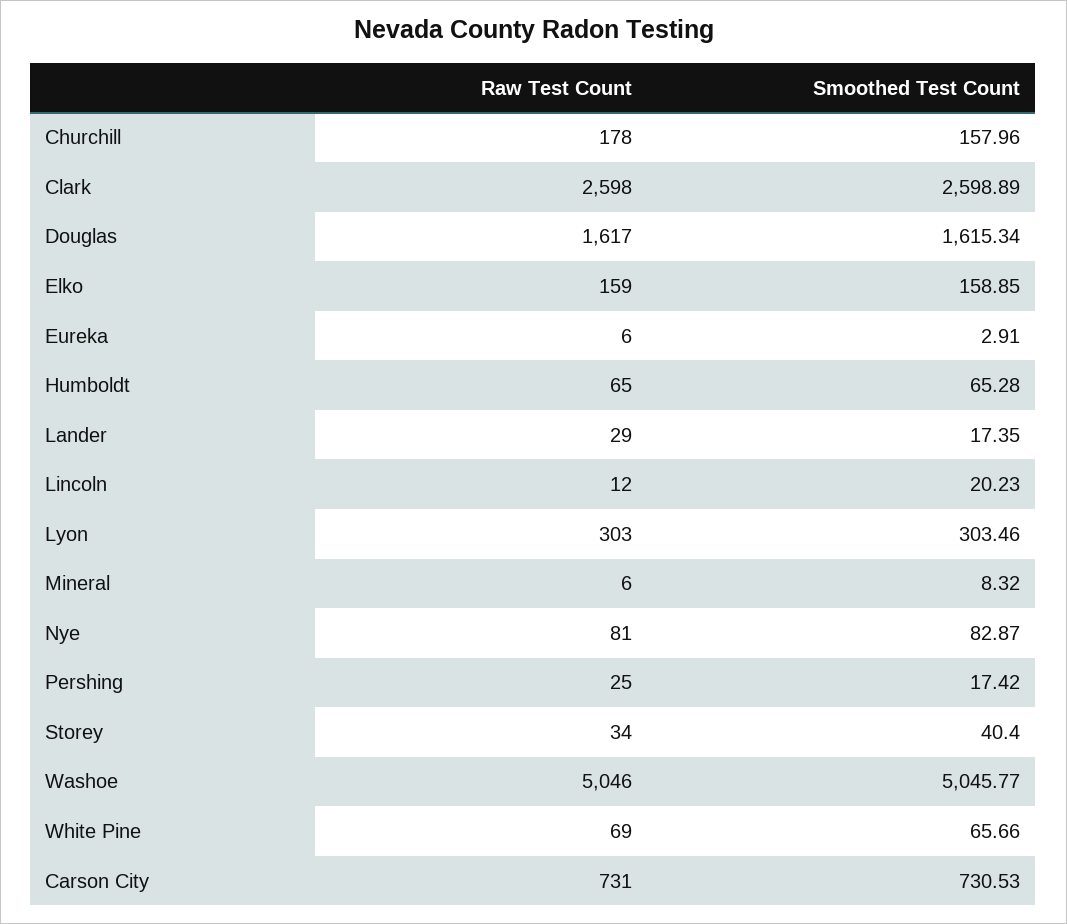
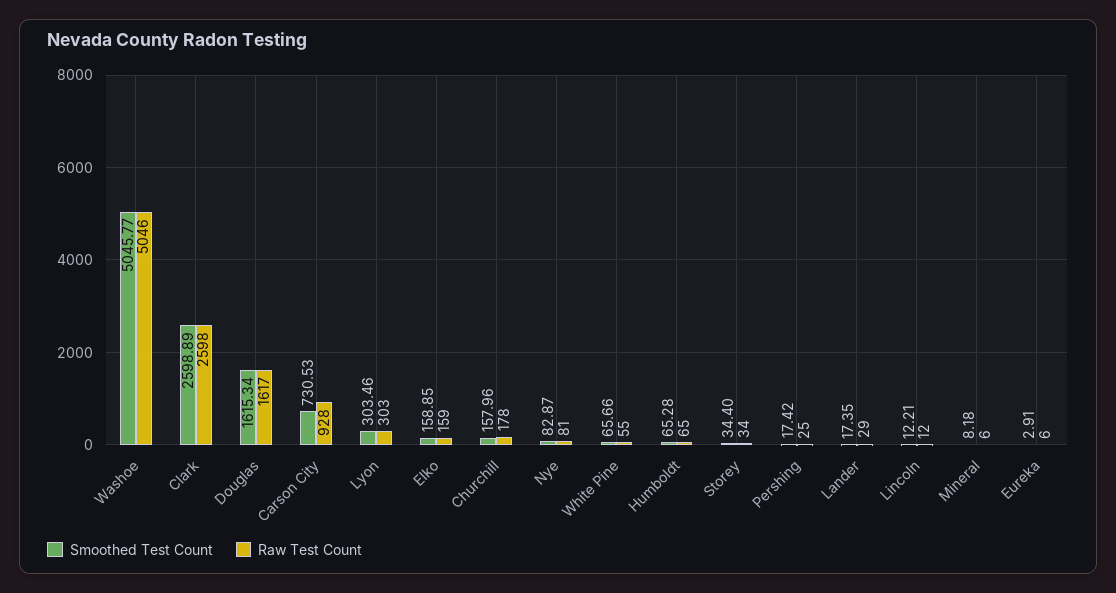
Smoothed Test Count, Lincoln: 20.23 -> 12.21
Smoothed Test Count, Mineral: 8.32 -> 8.18
Smoothed Test Count, Storey: 40.4 -> 34.4
Raw Test Count, White Pine: 69 -> 55
Raw Test Count, Carson City: 731 -> 928

